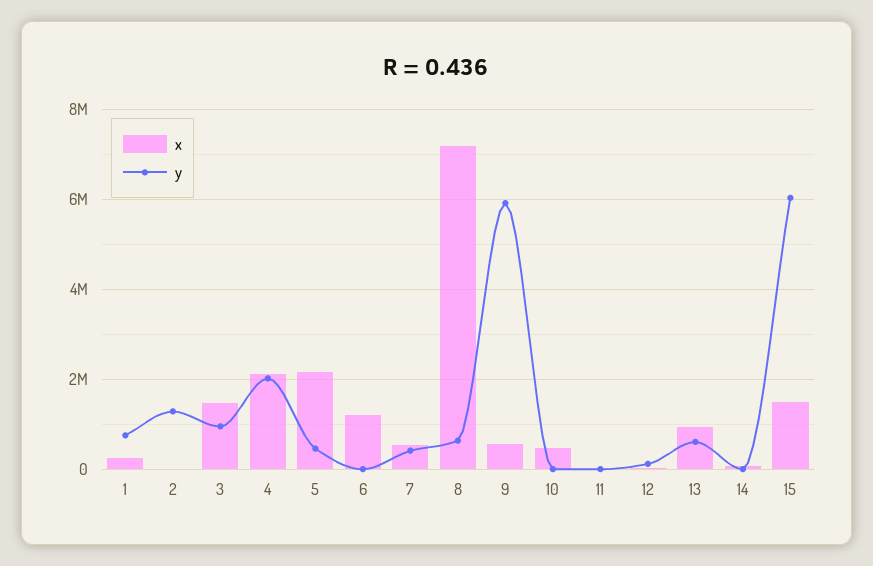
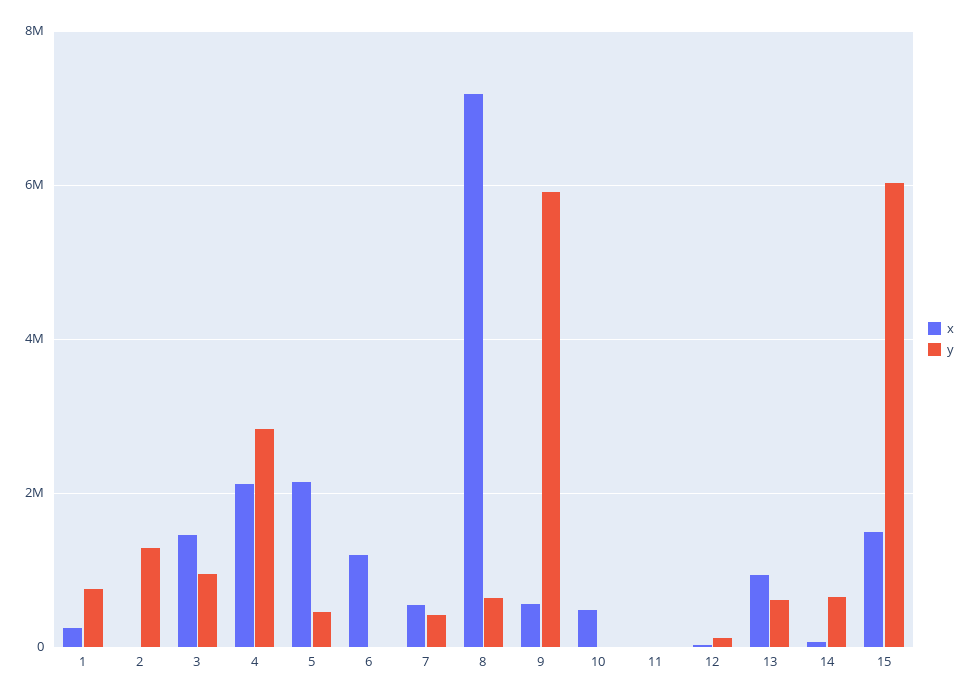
y, 4: 2000000 -> 2800000
y, 14: 0 -> 600000

